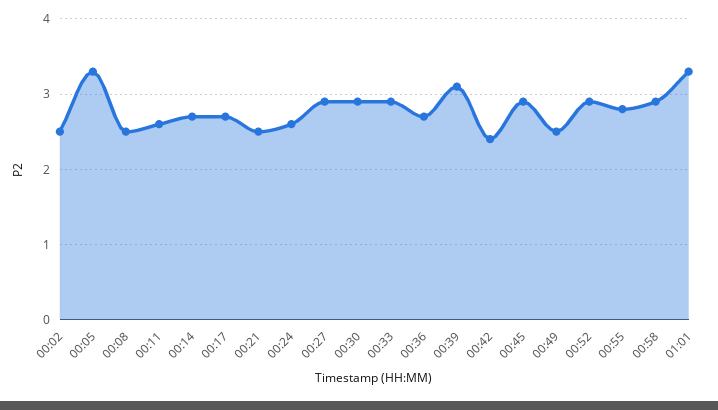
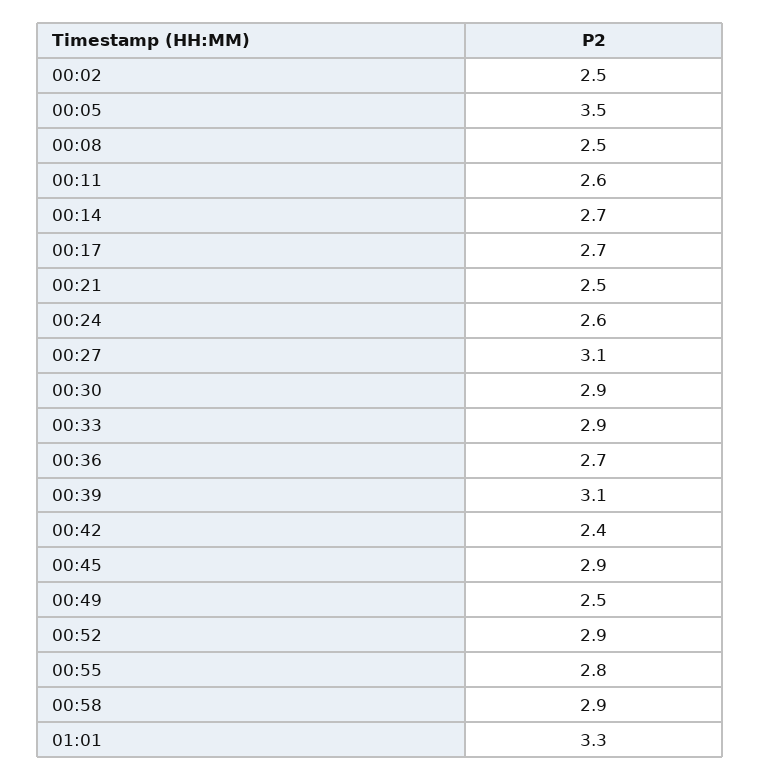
00:05: 3.3 -> 3.5
00:27: 2.9 -> 3.1

